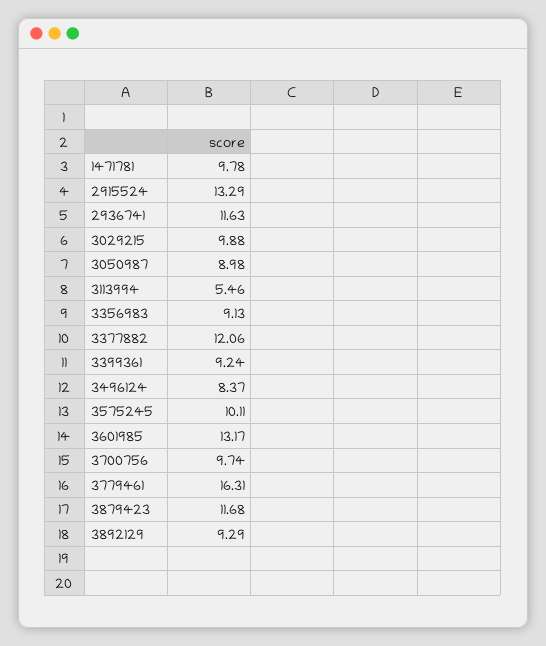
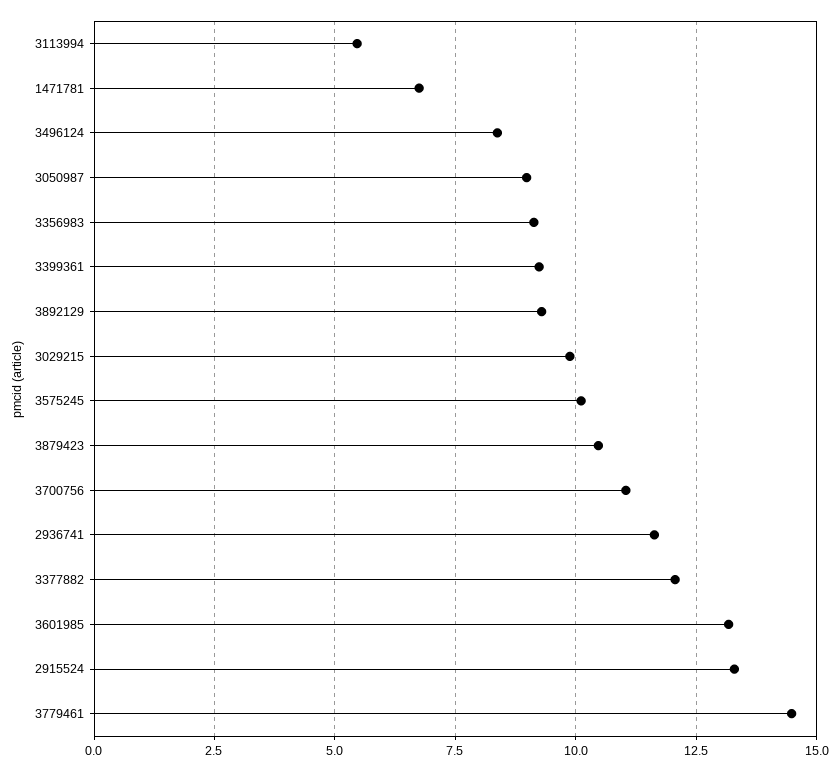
1471781: 9.78 -> 6.75
3700756: 9.74 -> 11
3779461: 16.31 -> 14.5
3879423: 11.68 -> 10.5

